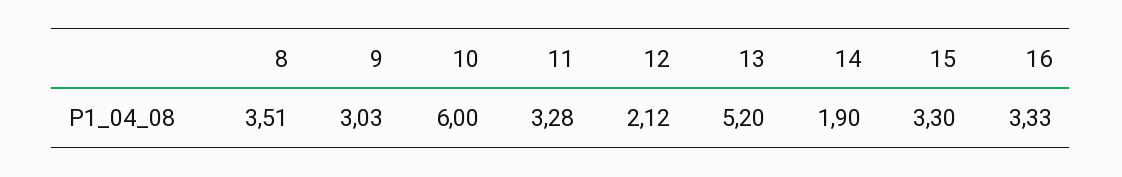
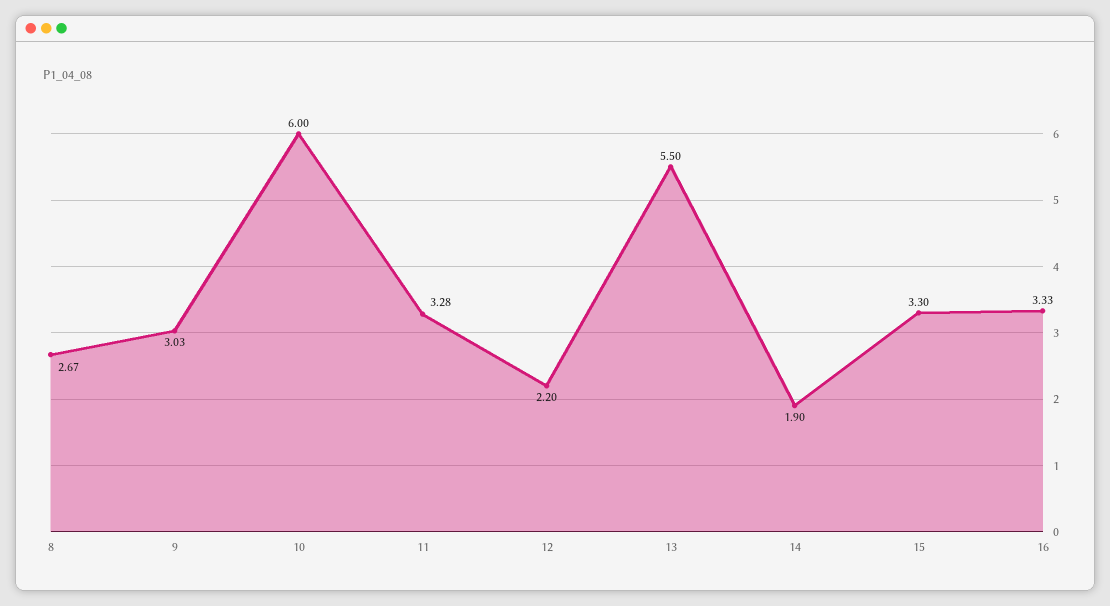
8: 3.51 -> 2.67
12: 2.12 -> 2.2
13: 5.2 -> 5.5

